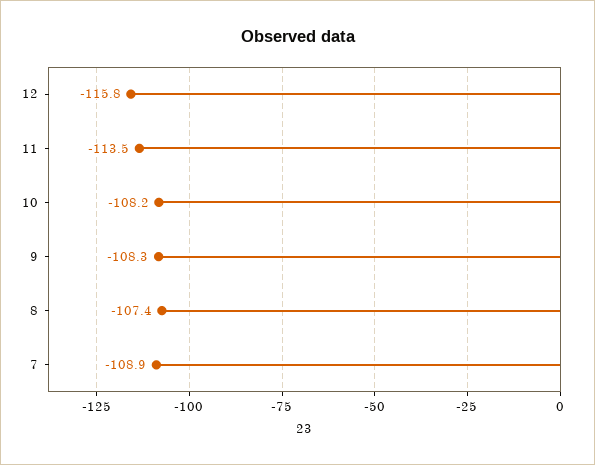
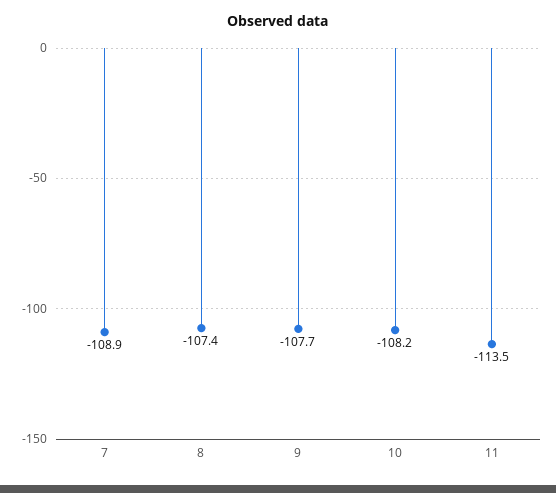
12: -115.8 -> none
9: -108.3 -> -107.7

